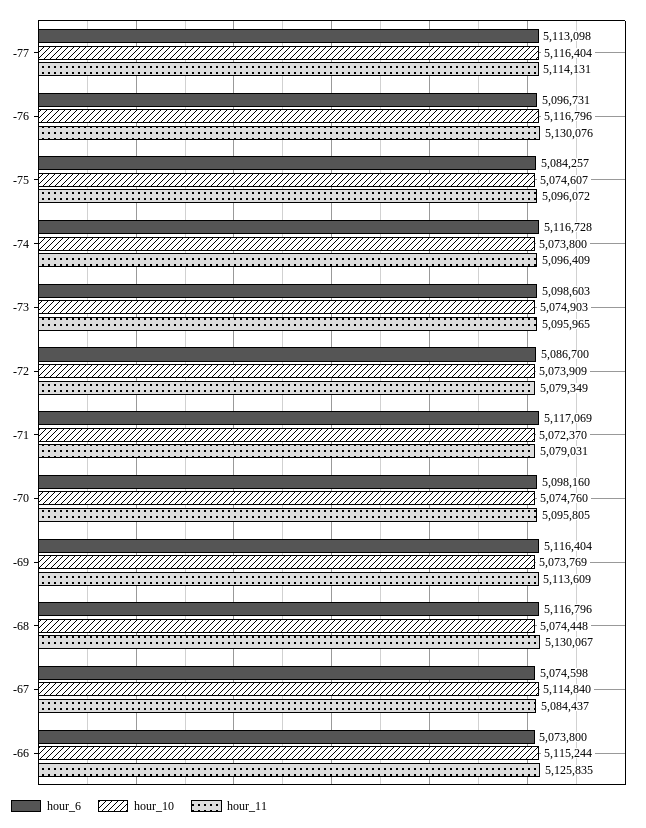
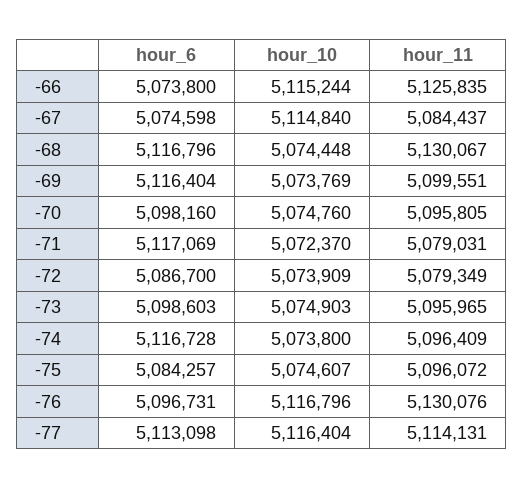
hour_11, -69: 5113609 -> 5099551

